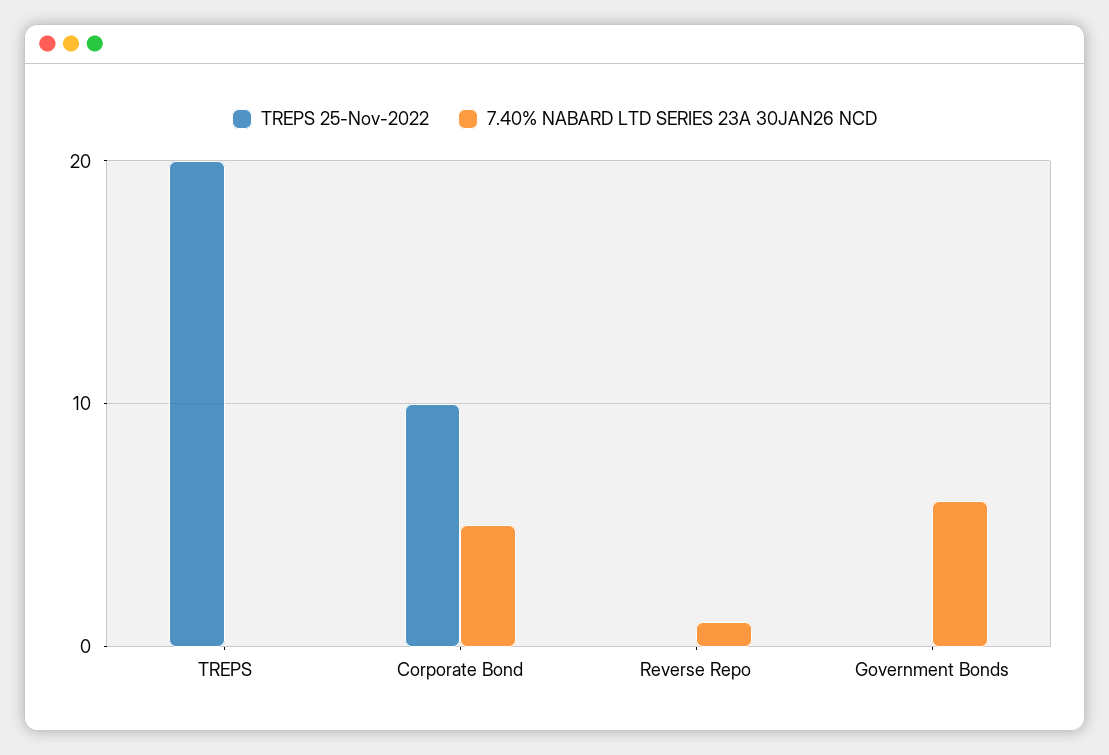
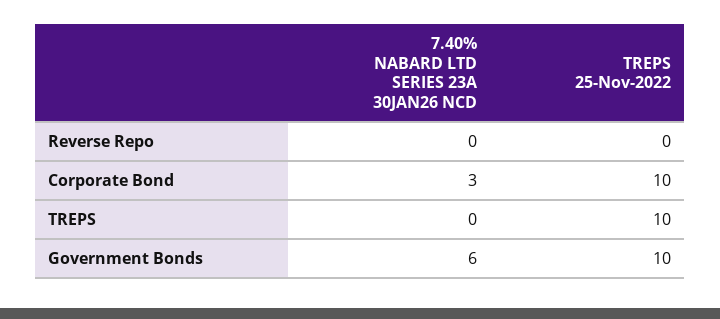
TREPS 25-Nov-2022, TREPS: 20 -> 10
7.40% NABARD LTD SERIES 23A 30JAN26 NCD, Corporate Bond: 5 -> 3
7.40% NABARD LTD SERIES 23A 30JAN26 NCD, Reverse Repo: 1 -> 0
TREPS 25-Nov-2022, Government Bonds: 0 -> 10

